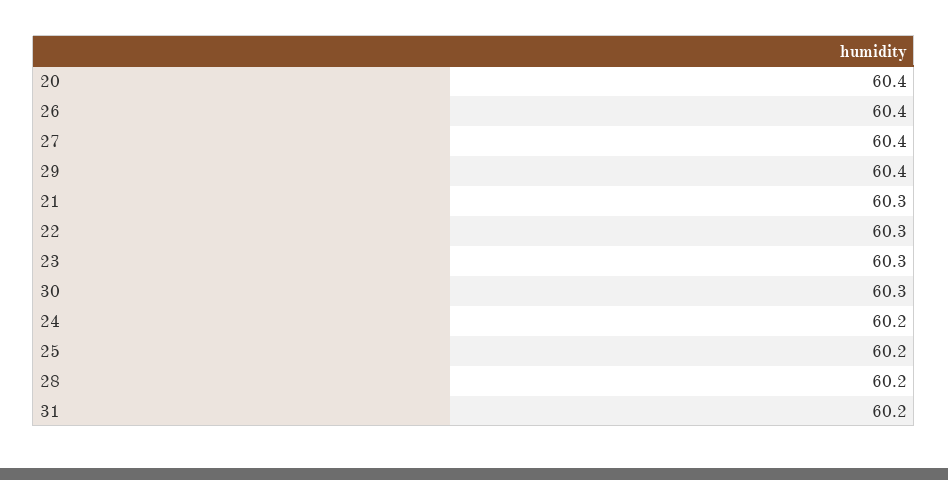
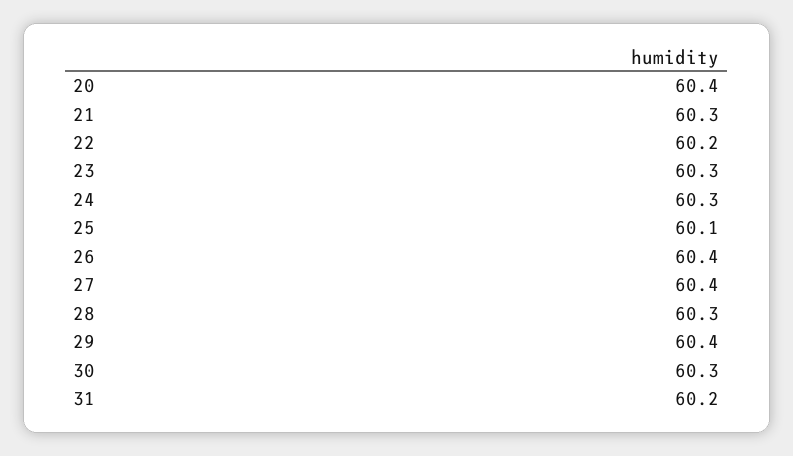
22: 60.3 -> 60.2
24: 60.2 -> 60.3
25: 60.2 -> 60.1
28: 60.2 -> 60.3

